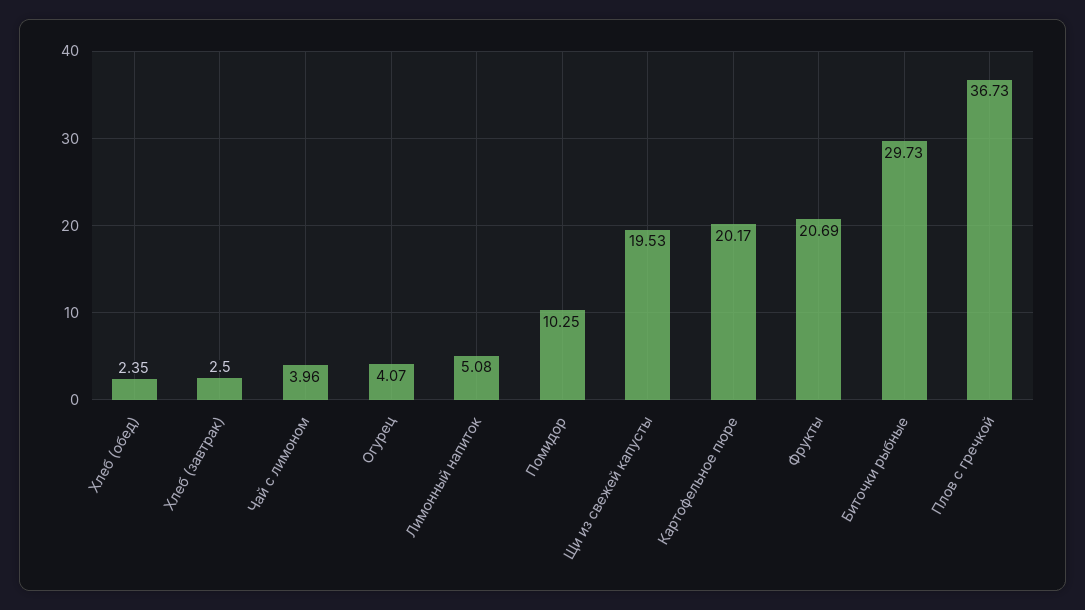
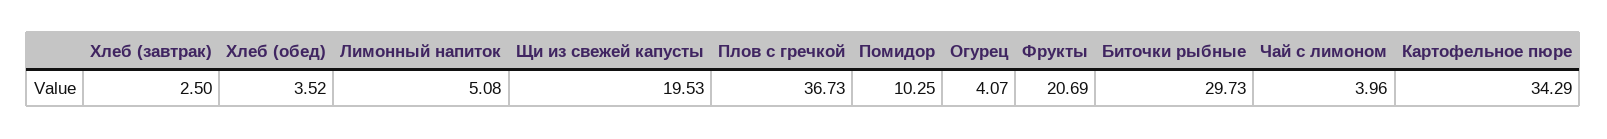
Хлеб (обед): 2.35 -> 3.52
Картофельное пюре: 20.17 -> 34.29

